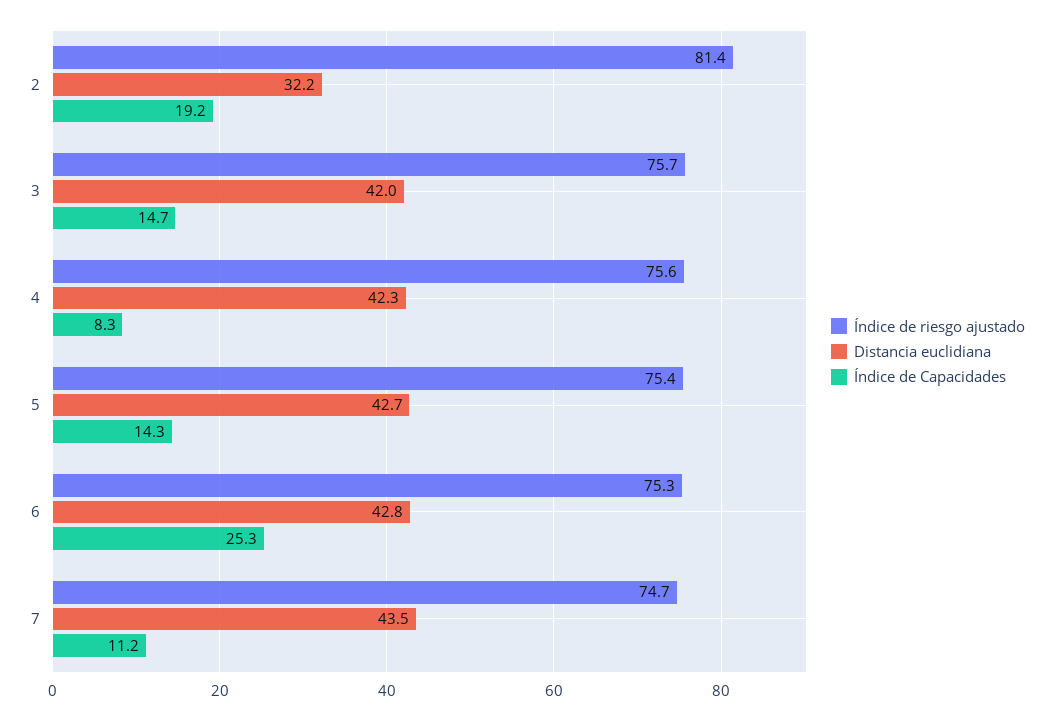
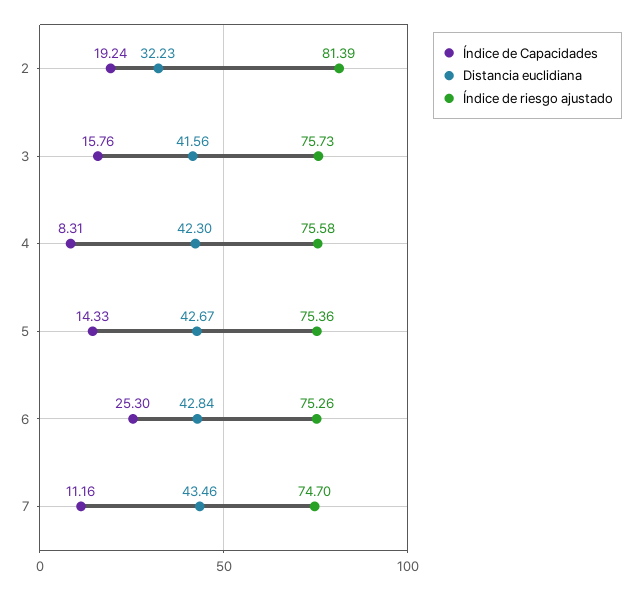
Distancia euclidiana, 3: 42 -> 41.56
Índice de Capacidades, 3: 14.7 -> 15.76

